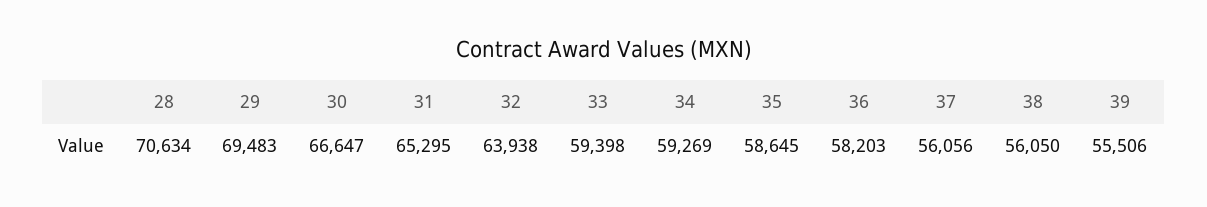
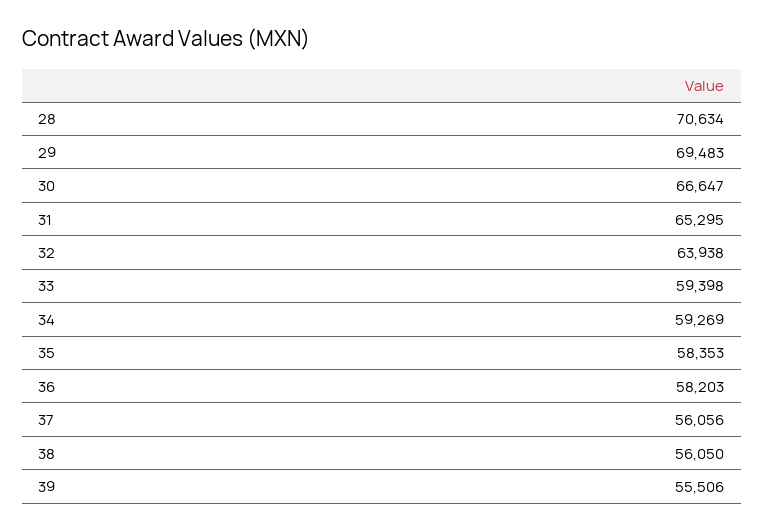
35: 58645 -> 58353

